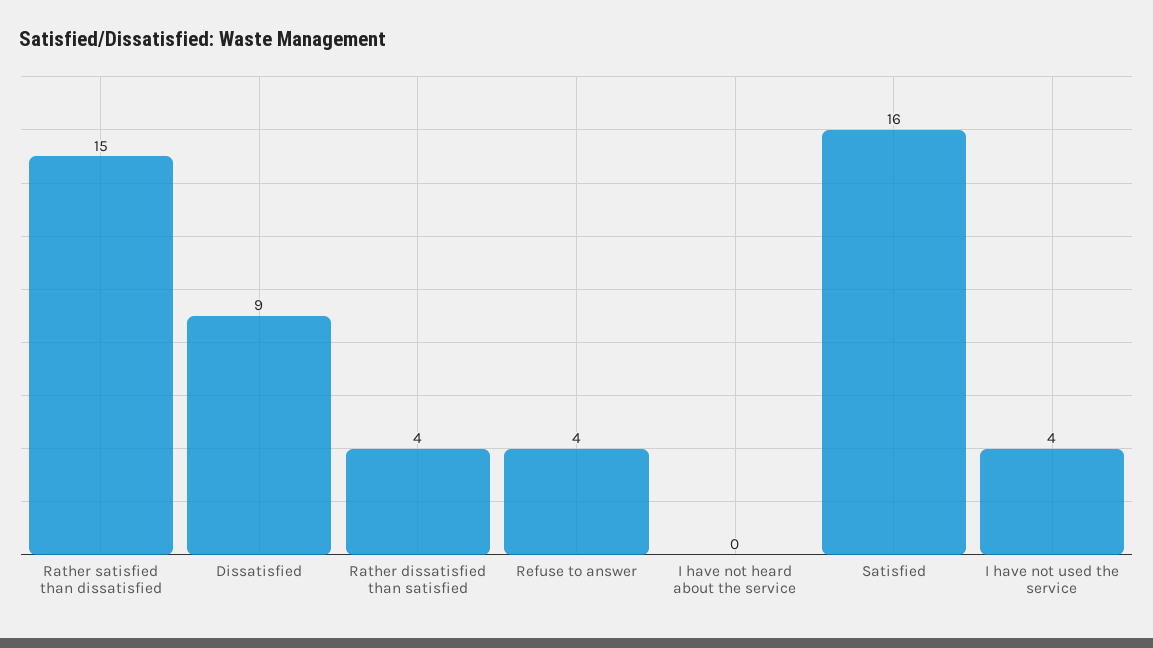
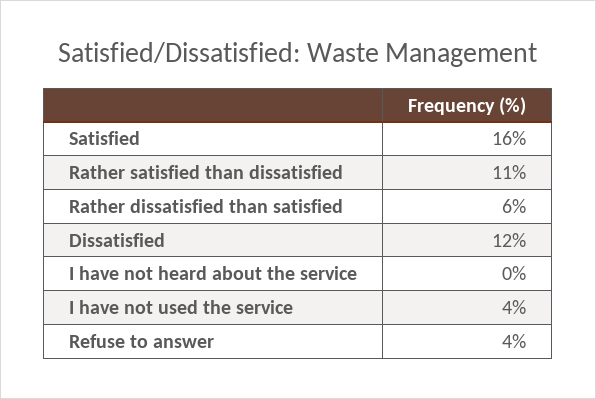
Rather satisfied than dissatisfied: 15 -> 11
Dissatisfied: 9 -> 12
Rather dissatisfied than satisfied: 4 -> 6

